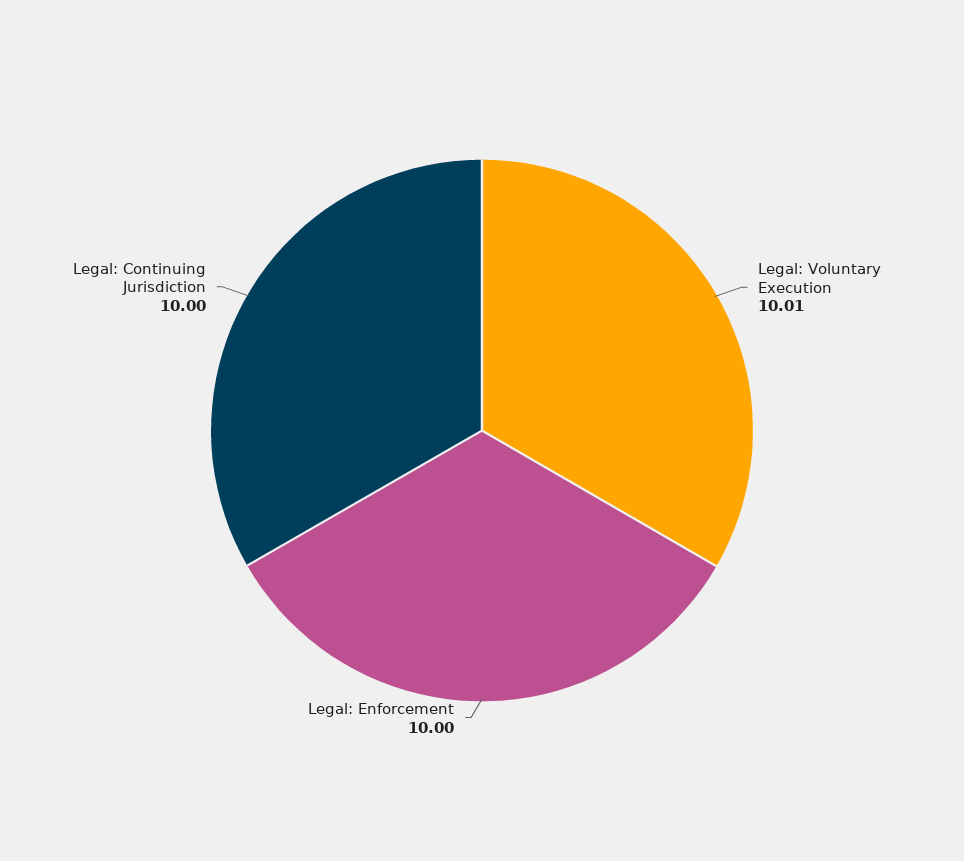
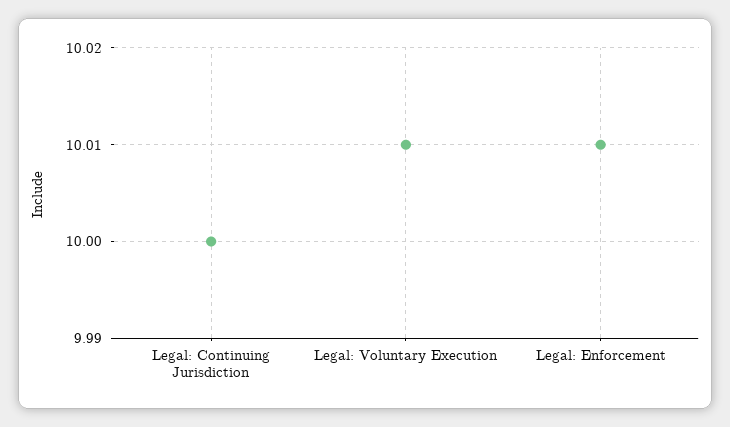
Legal: Enforcement: 10 -> 10.01

